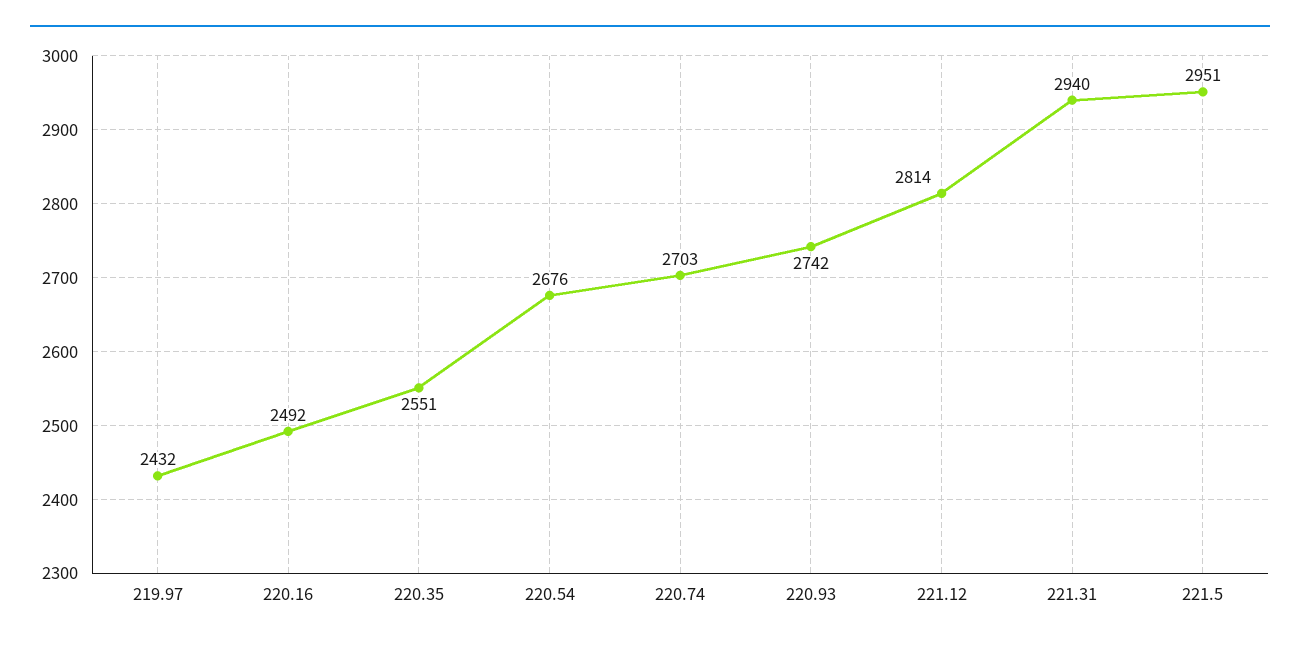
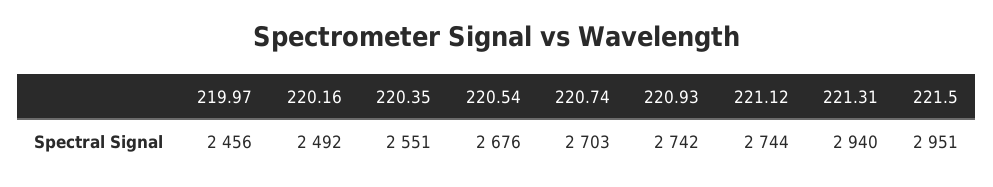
219.97: 2432 -> 2456
221.12: 2814 -> 2744

